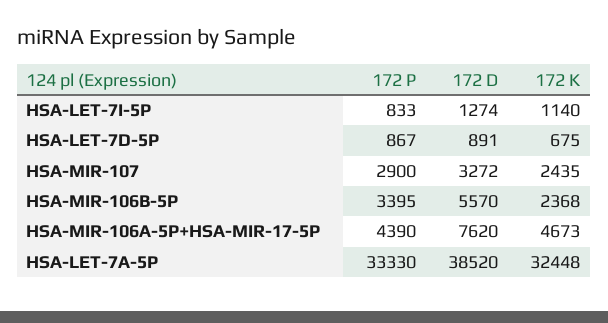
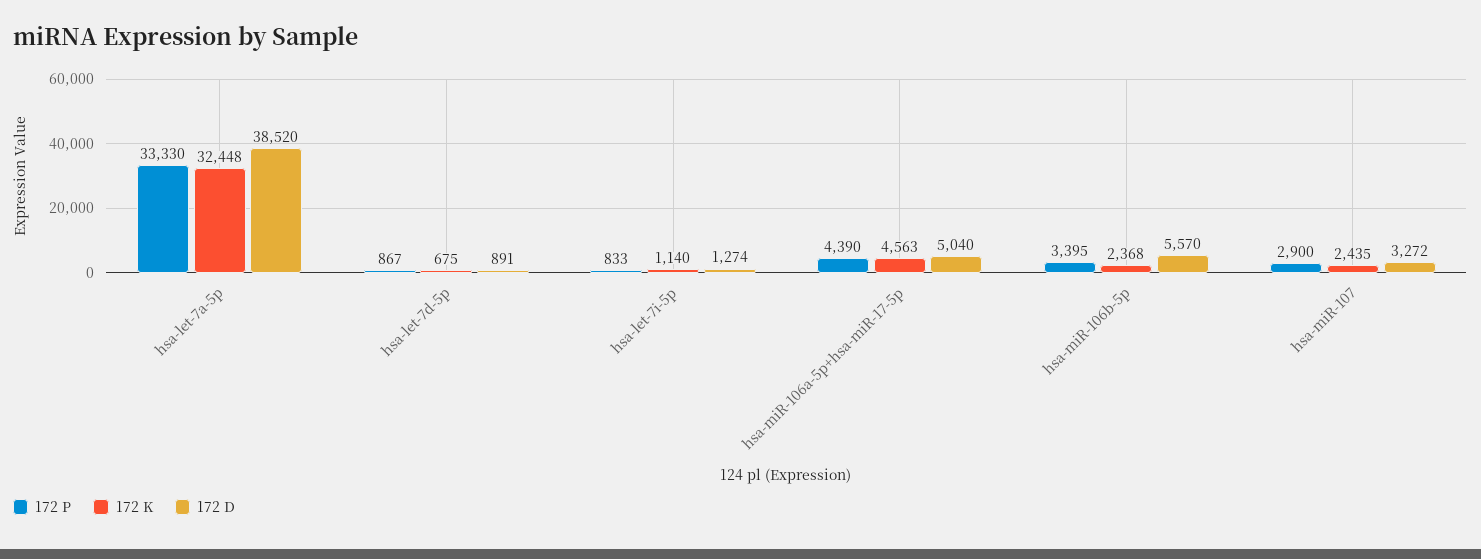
172 D, HSA-MIR-106A-5P+HSA-MIR-17-5P: 7620 -> 5040
172 K, HSA-MIR-106A-5P+HSA-MIR-17-5P: 4673 -> 4563

